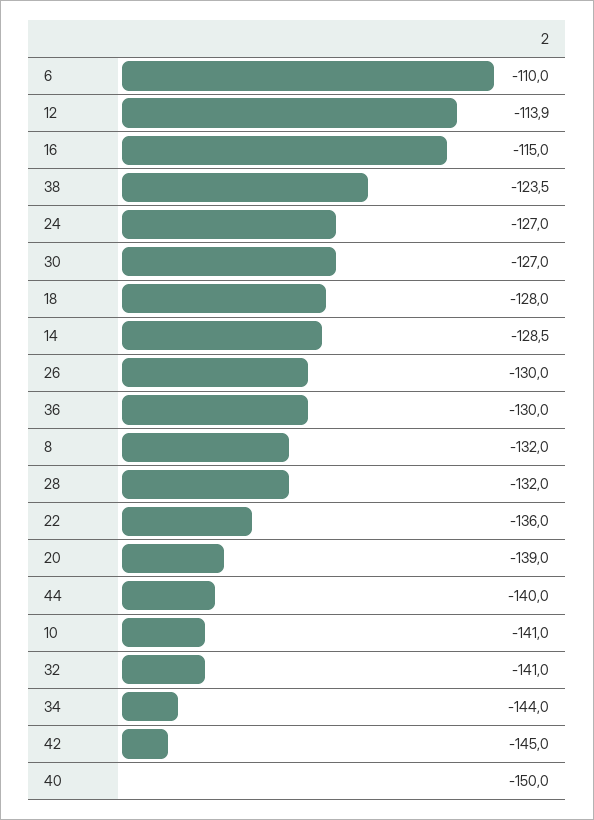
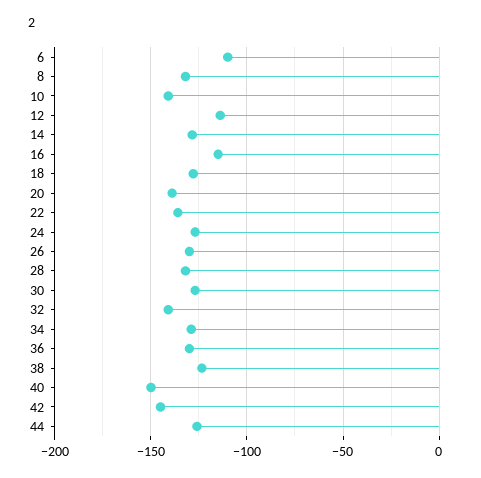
44: -140 -> -125
34: -144 -> -130

